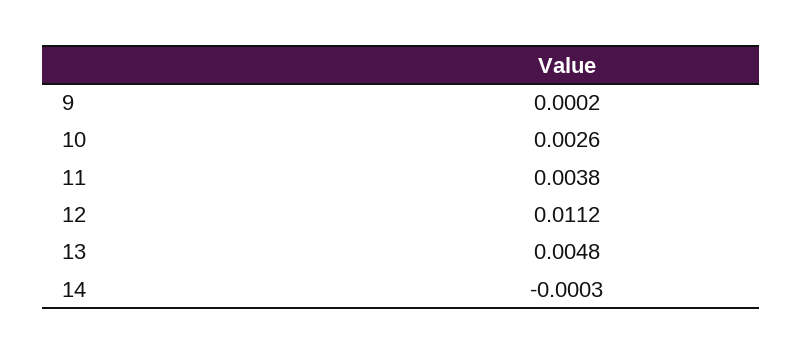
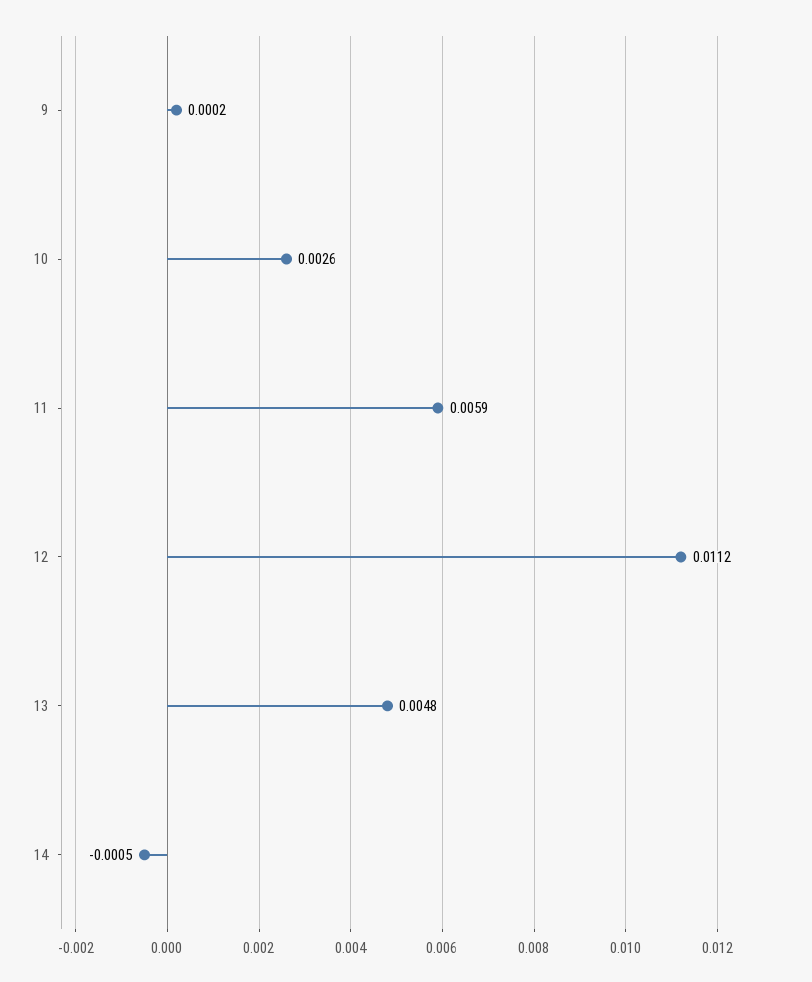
11: 0.0038 -> 0.0059
14: -0.0003 -> -0.0005

